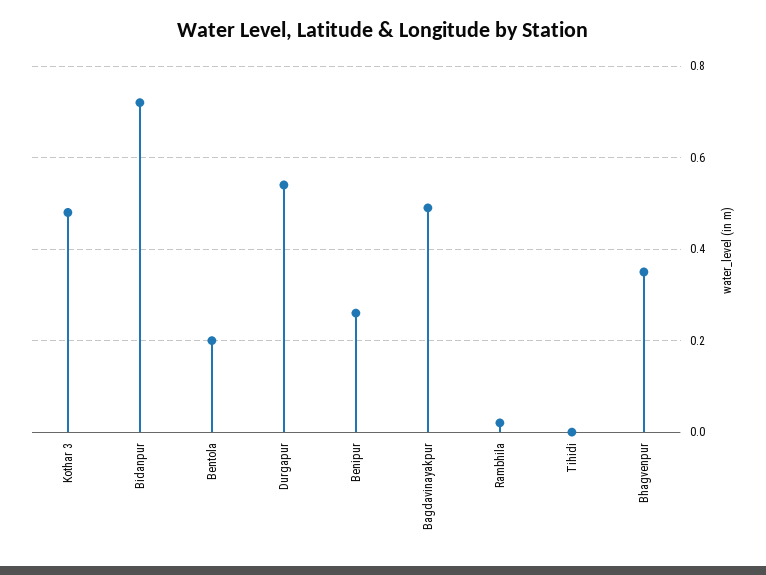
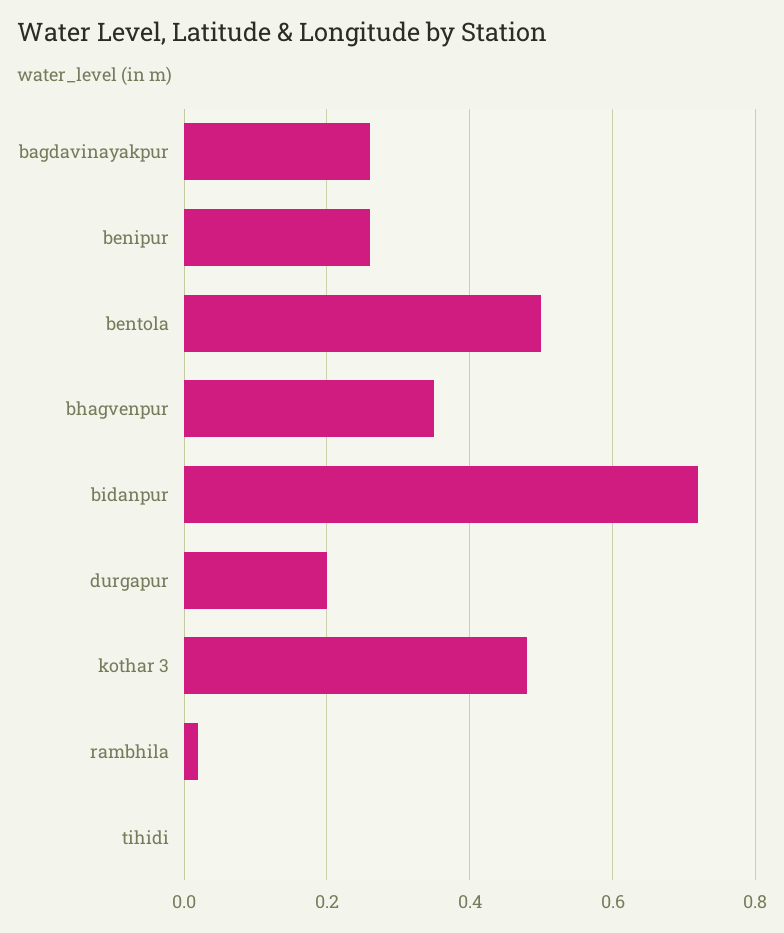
Bentola: 0.2 -> 0.5
Durgapur: 0.55 -> 0.2
Bagdavinayakpur: 0.5 -> 0.25

